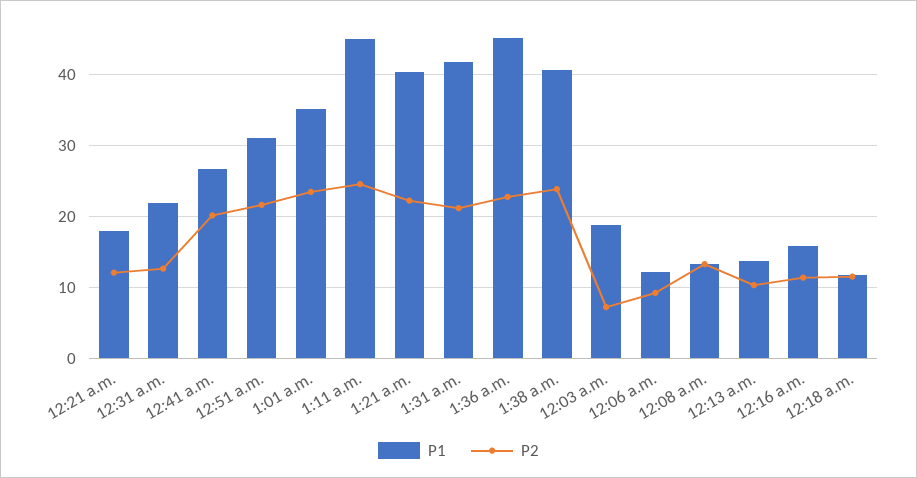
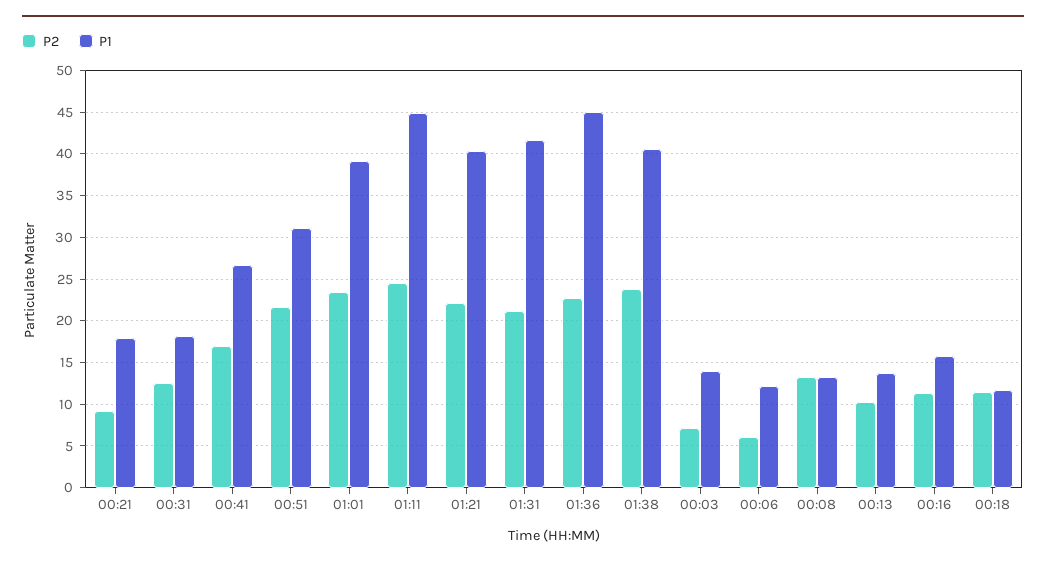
P2, 12:21 a.m.: 12 -> 9
P1, 12:31 a.m.: 22 -> 18
P2, 12:41 a.m.: 20 -> 17
P1, 1:01 a.m.: 35 -> 39
P1, 12:03 a.m.: 19 -> 14
P2, 12:06 a.m.: 9 -> 6

